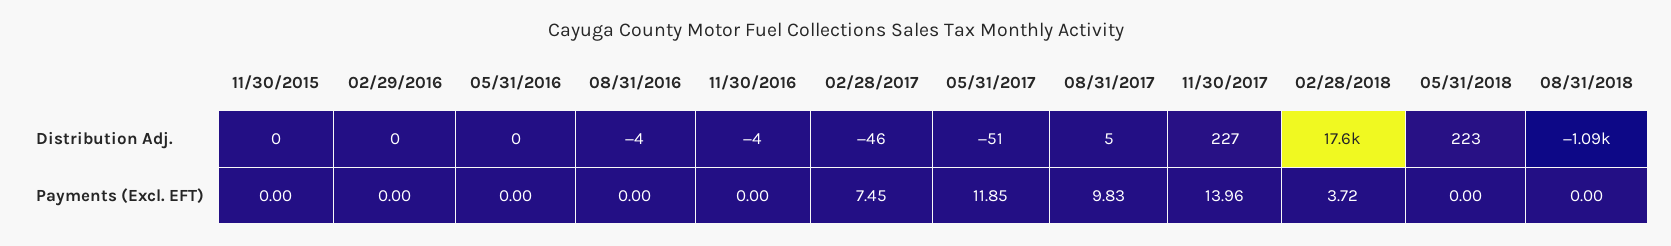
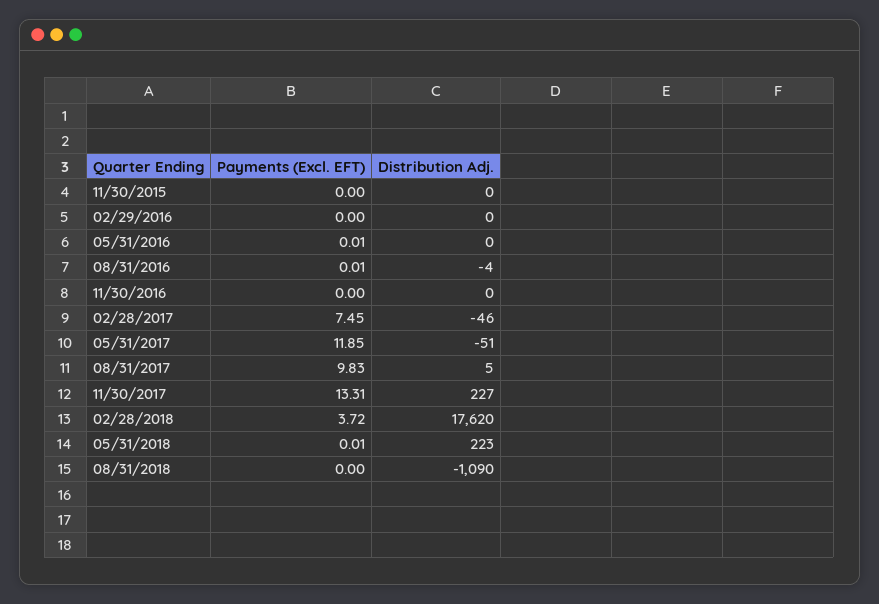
11/30/2016, Distribution Adj.: -4 -> 0
05/31/2016, Payments (Excl. EFT): 0 -> 0.01
08/31/2016, Payments (Excl. EFT): 0 -> 0.01
11/30/2017, Payments (Excl. EFT): 13.96 -> 13.31
05/31/2018, Payments (Excl. EFT): 0 -> 0.01

